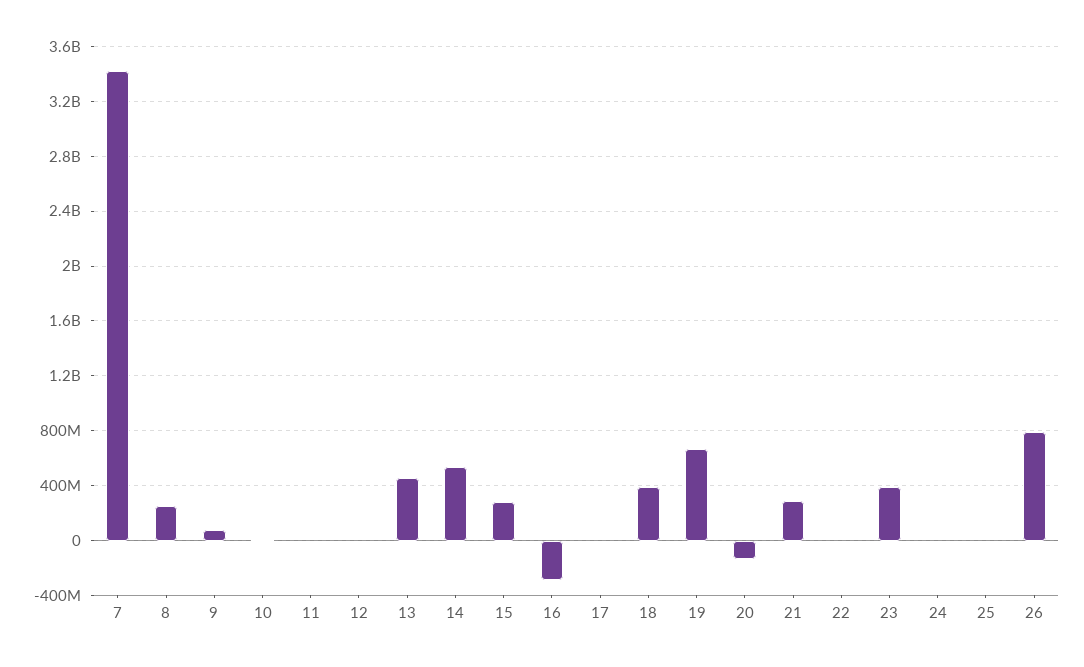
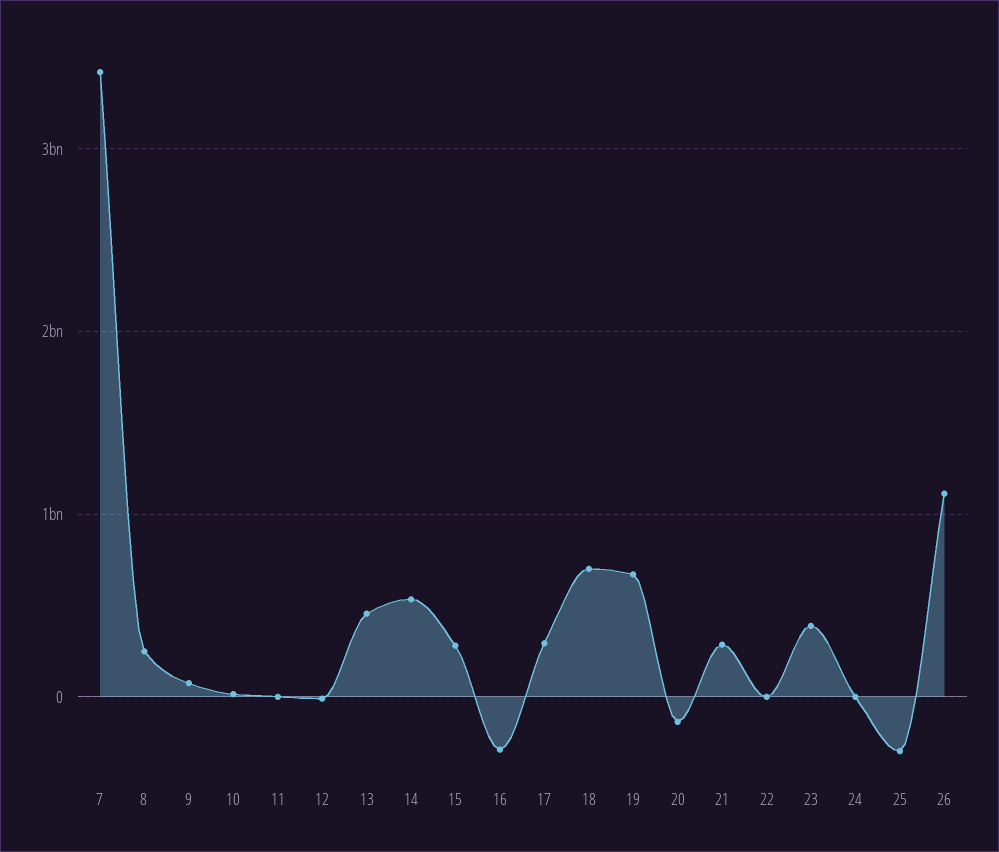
17: 0 -> 300000000
18: 400000000 -> 700000000
25: 0 -> -300000000
26: 800000000 -> 1100000000

